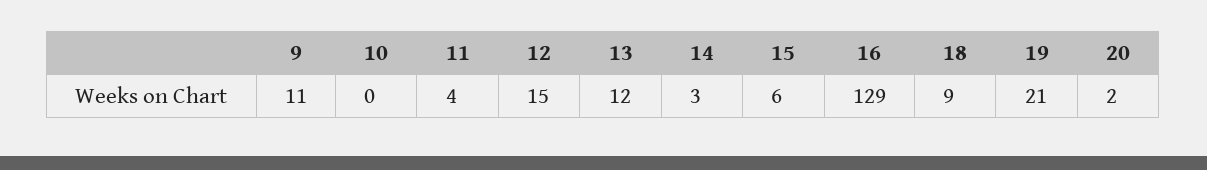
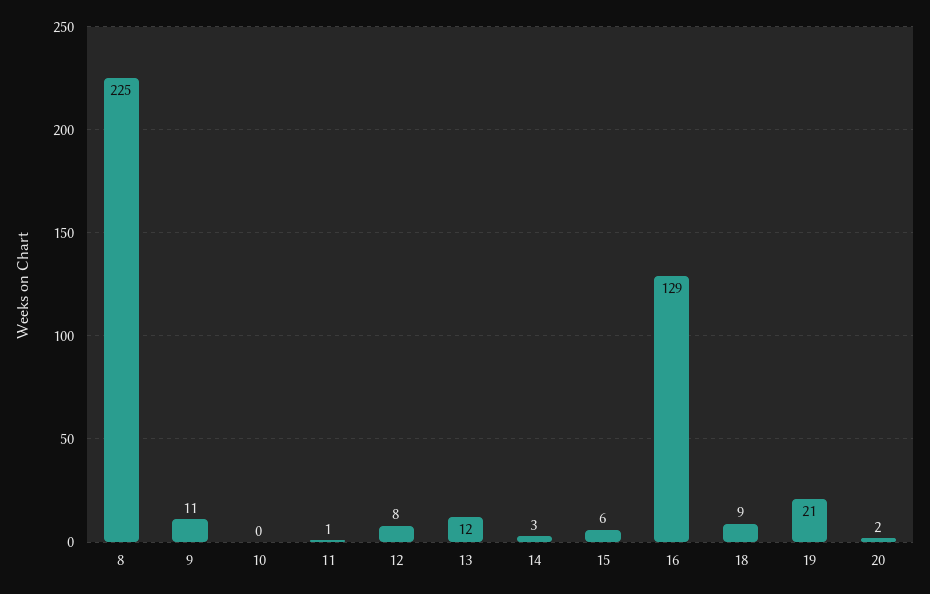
11: 4 -> 1
12: 15 -> 8
8: none -> 225

